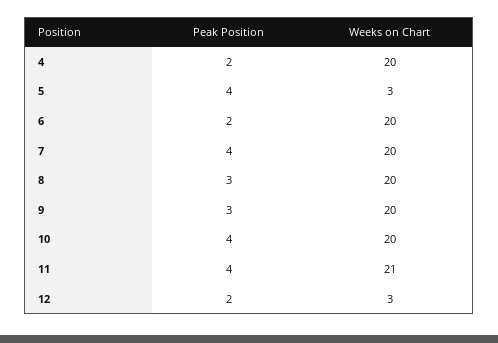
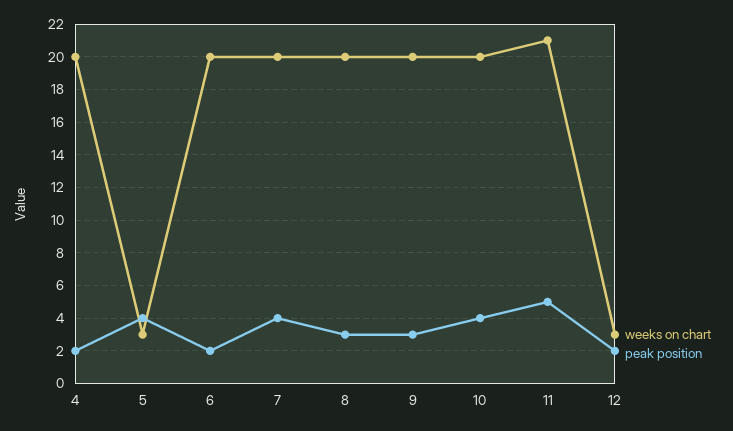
Peak Position, 11: 4 -> 5

